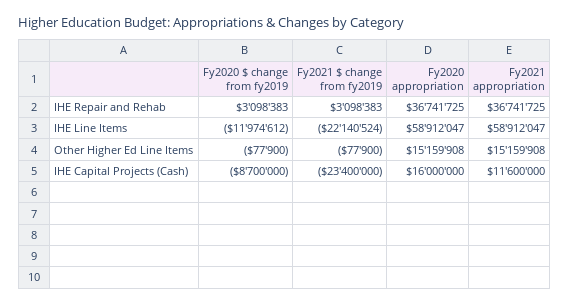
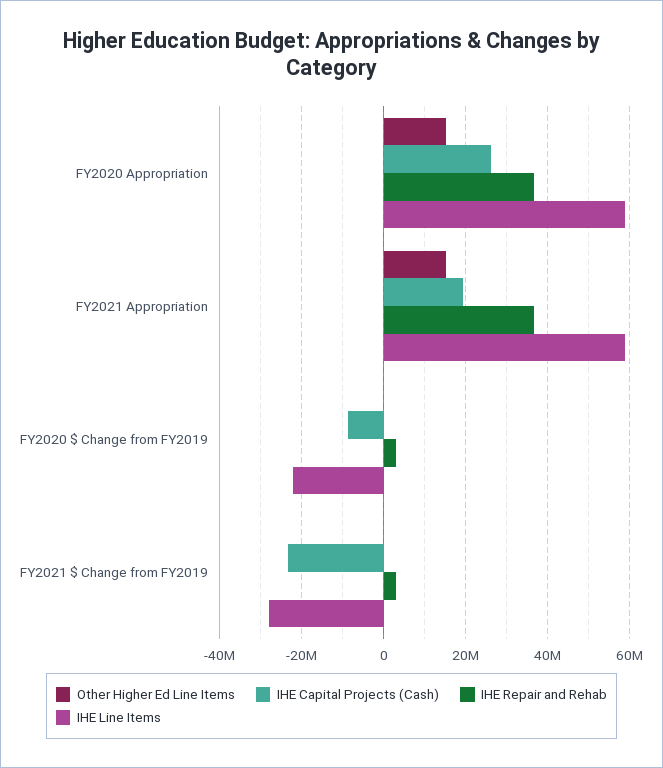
IHE Line Items, Fy2020 $ change from fy2019: -11974612 -> -22000000
IHE Line Items, Fy2021 $ change from fy2019: -22140524 -> -28000000
IHE Capital Projects (Cash), Fy2020 appropriation: 16000000 -> 26000000
IHE Capital Projects (Cash), Fy2021 appropriation: 11600000 -> 20000000

